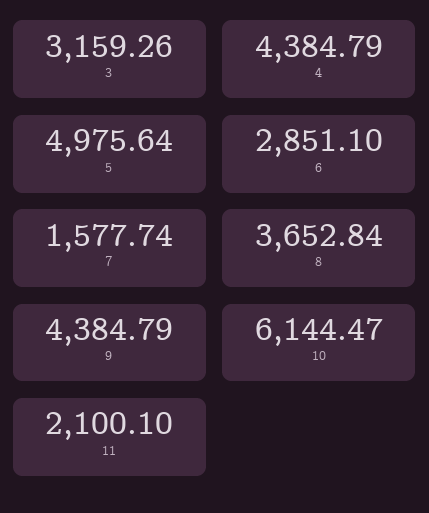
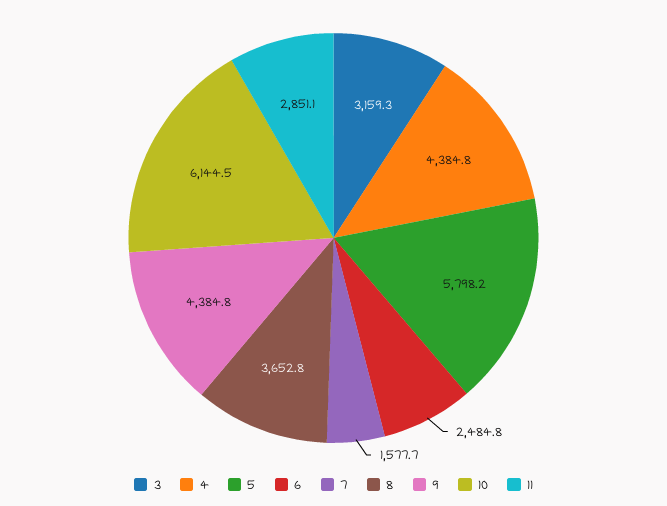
5: 4975.64 -> 5798.2
6: 2851.1 -> 2484.8
11: 2100.1 -> 2851.1

